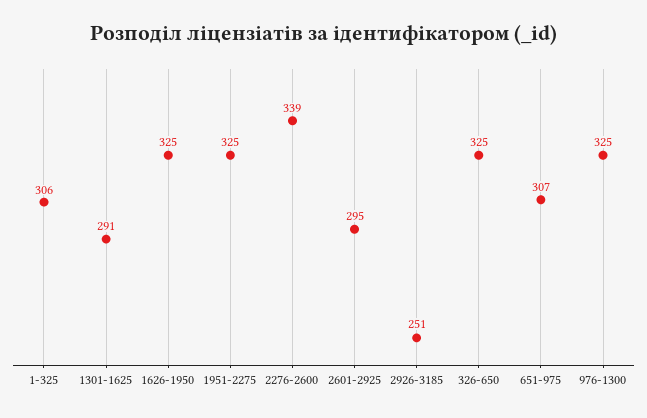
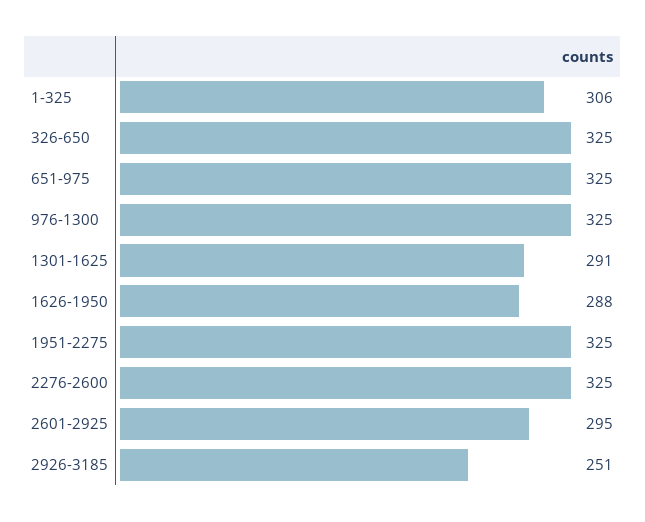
1626-1950: 325 -> 288
2276-2600: 339 -> 325
651-975: 307 -> 325

